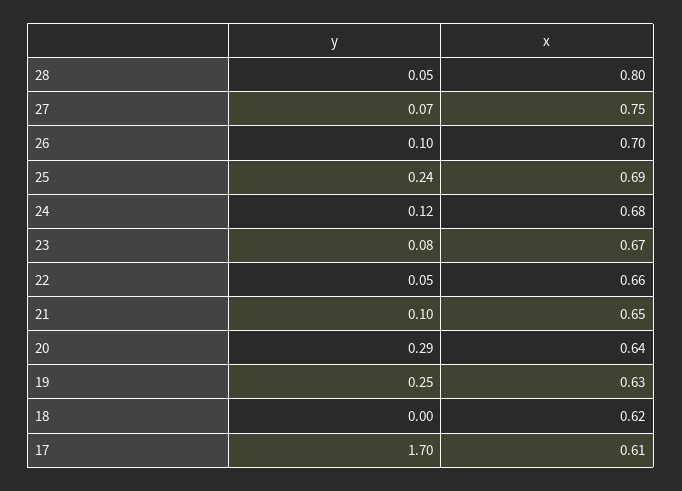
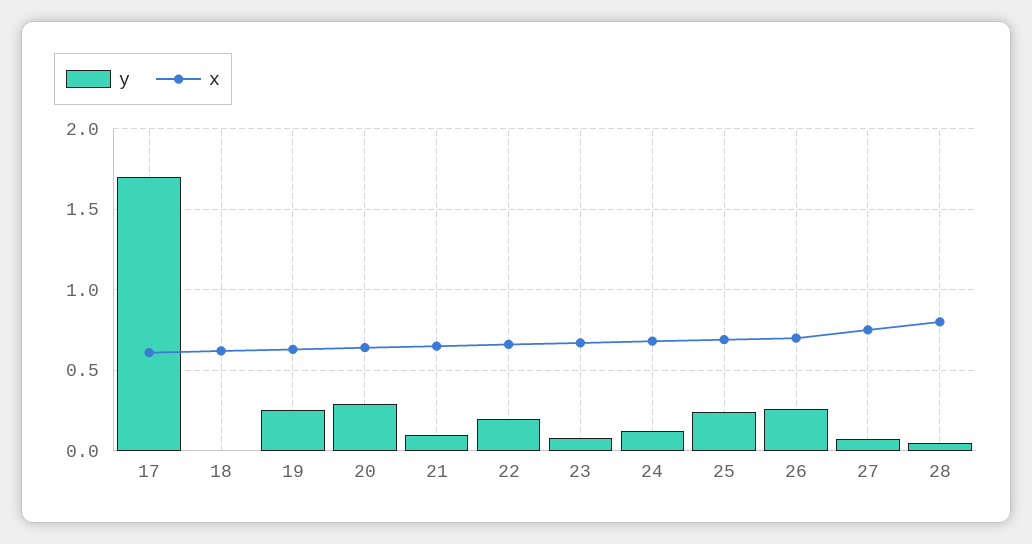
y, 26: 0.1 -> 0.25
y, 22: 0.05 -> 0.2

